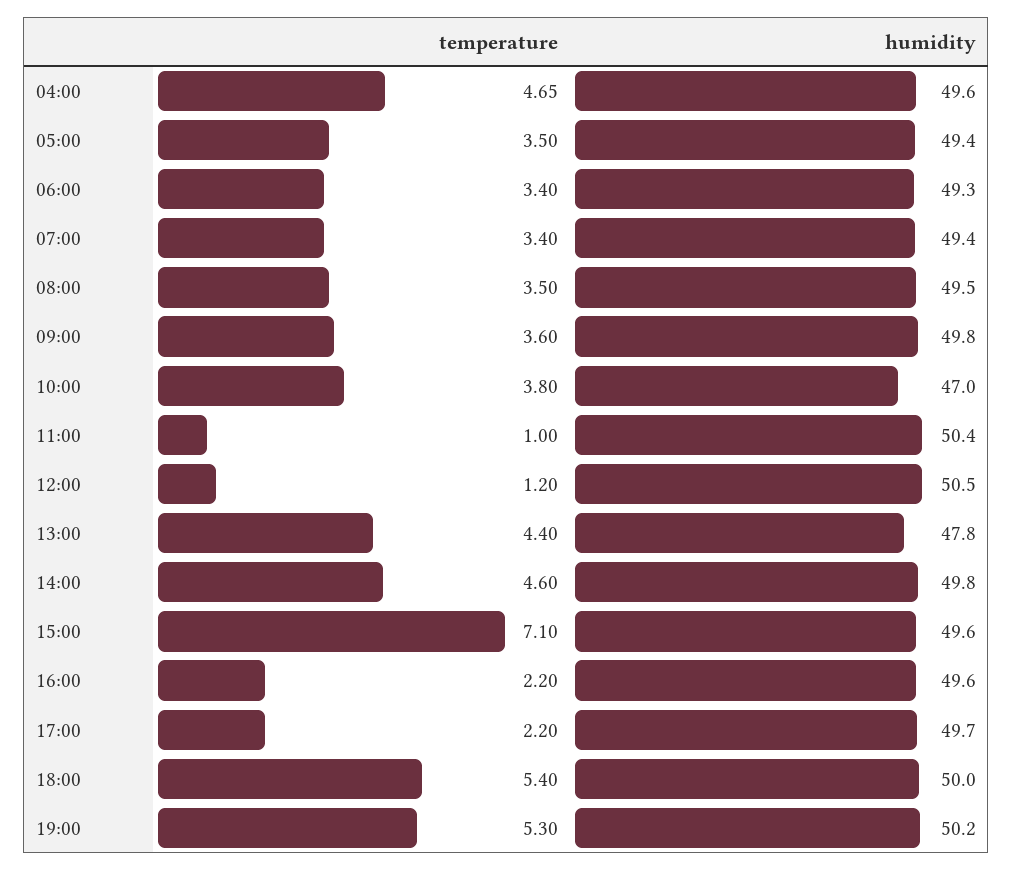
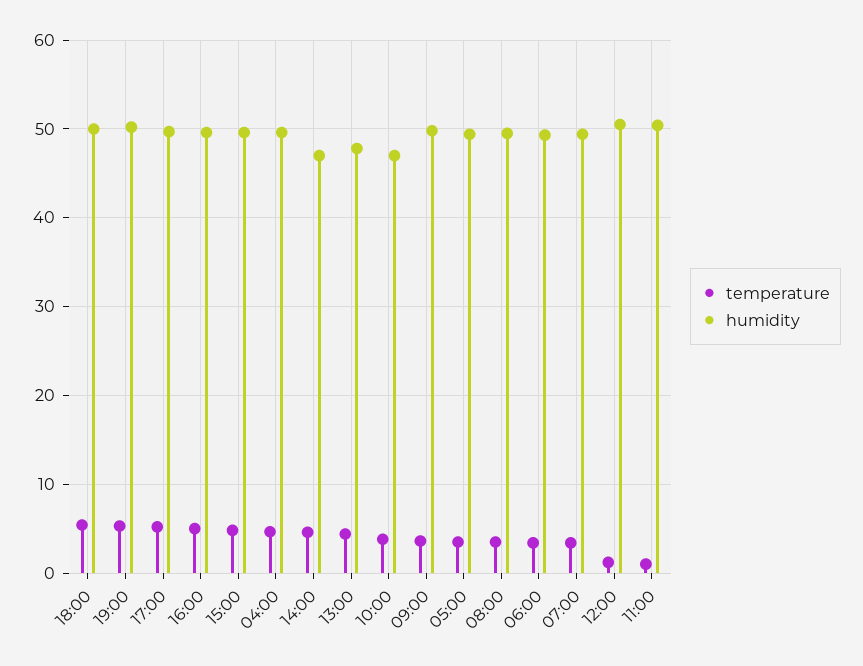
humidity, 14:00: 49.8 -> 47
temperature, 15:00: 7.1 -> 5
temperature, 16:00: 2.2 -> 5
temperature, 17:00: 2.2 -> 5

